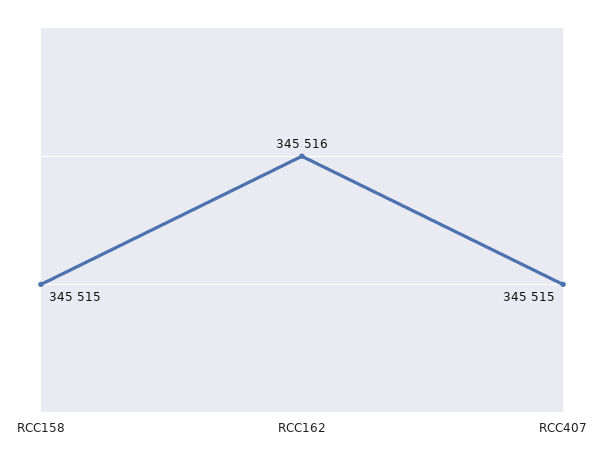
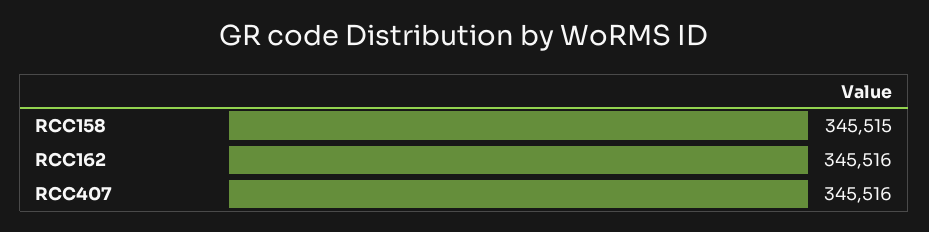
RCC407: 345515 -> 345516

